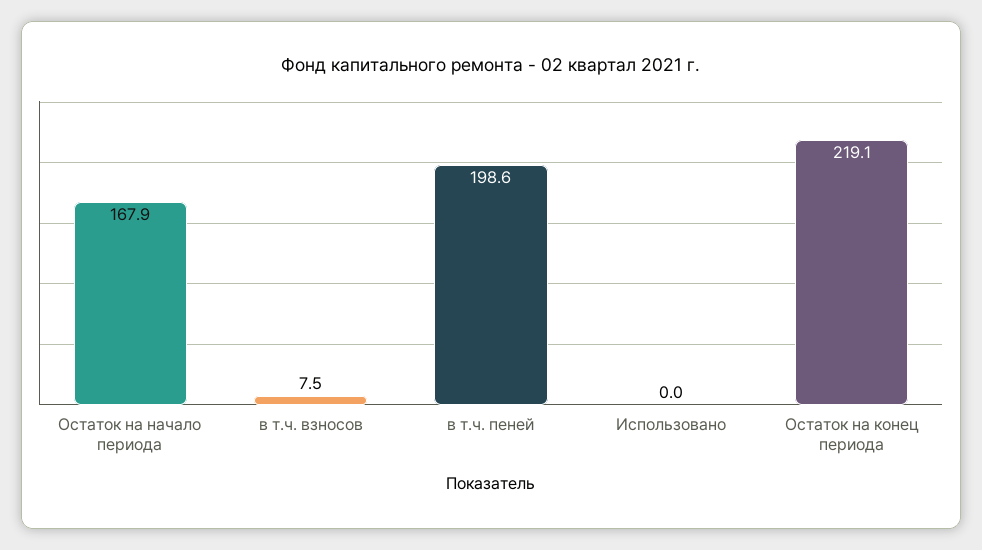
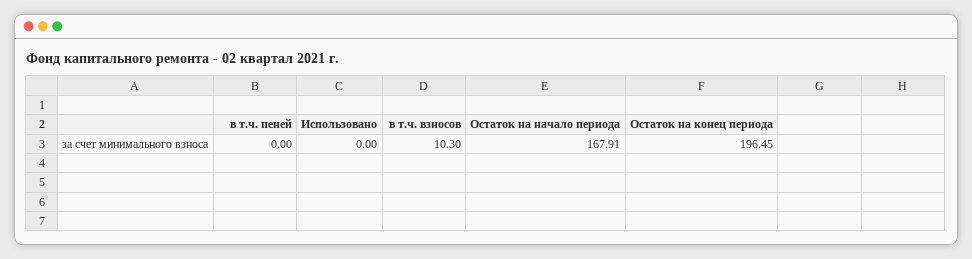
в т.ч. взносов: 7.5 -> 10.3
в т.ч. пеней: 198.6 -> 0
Остаток на конец периода: 219.1 -> 196.45

